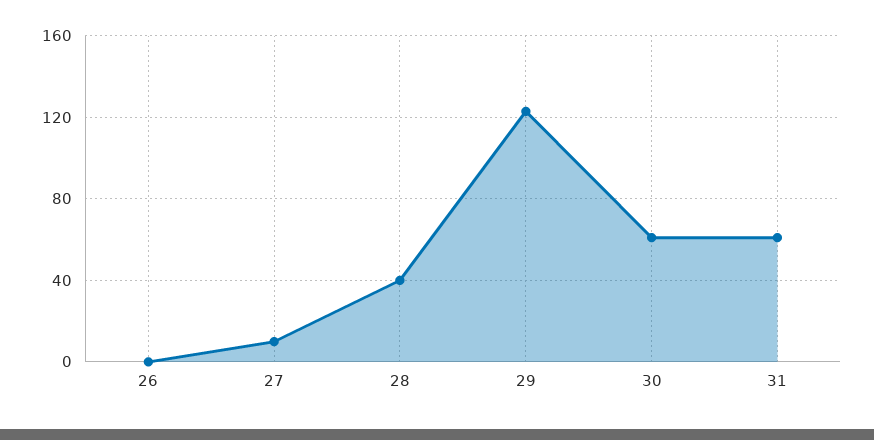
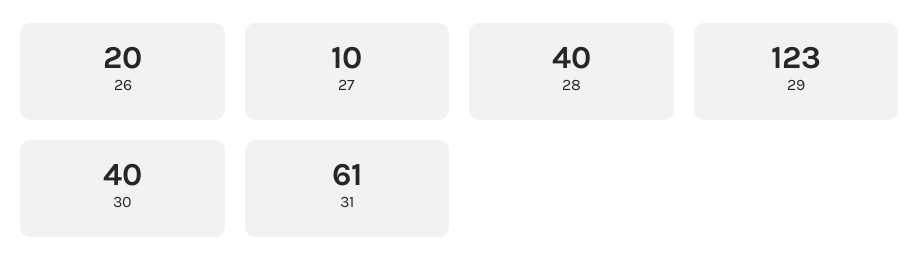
26: 0 -> 20
30: 60 -> 40

